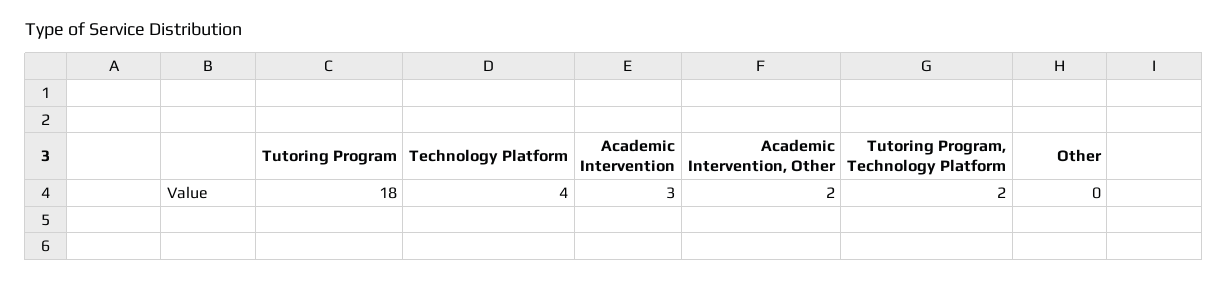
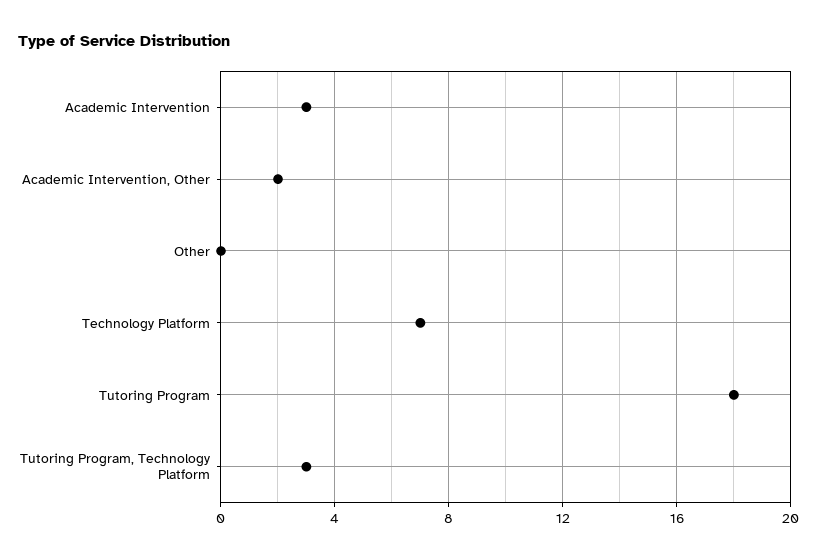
Technology Platform: 4 -> 7
Tutoring Program, Technology Platform: 2 -> 3

